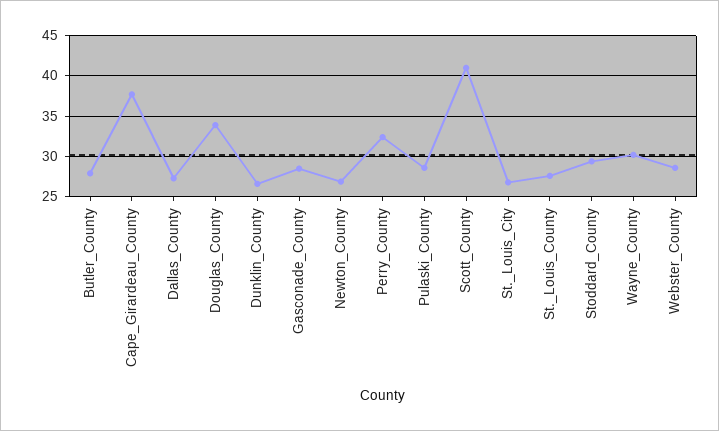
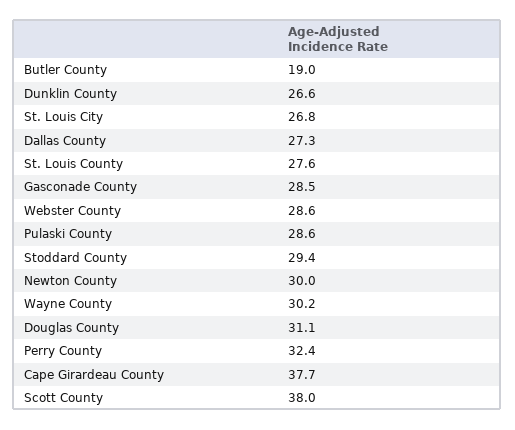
Butler_County: 28 -> 19
Douglas_County: 34 -> 31.1
Newton_County: 27 -> 30
Scott_County: 41 -> 38

